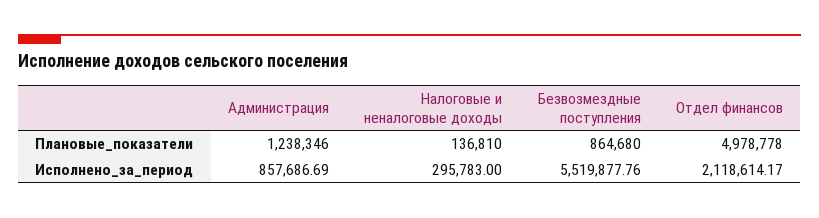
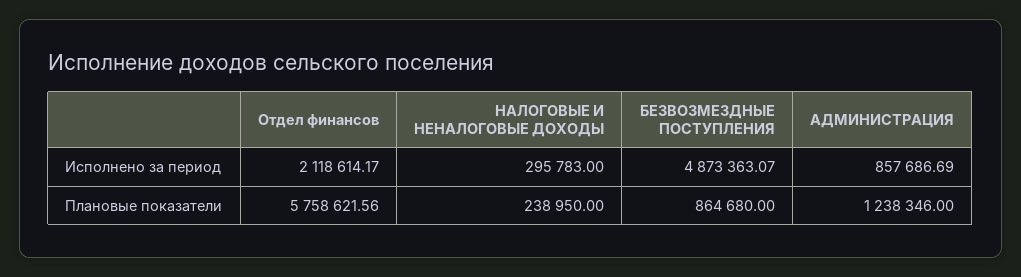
Налоговые и неналоговые доходы, Плановые_показатели: 136810 -> 238950
Отдел финансов, Плановые_показатели: 4978778 -> 5758621.56
Безвозмездные поступления, Исполнено_за_период: 5519877.76 -> 4873363.07

